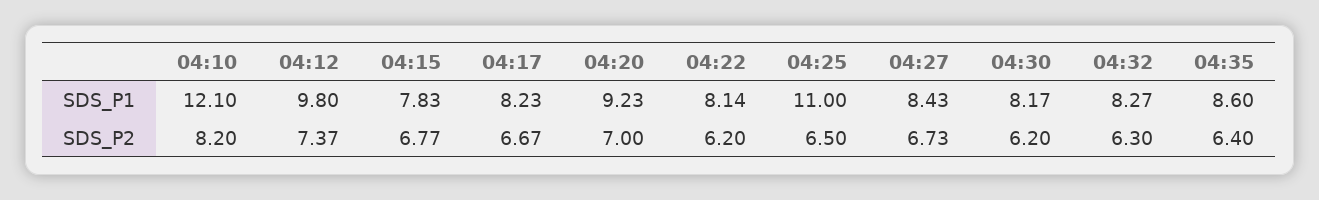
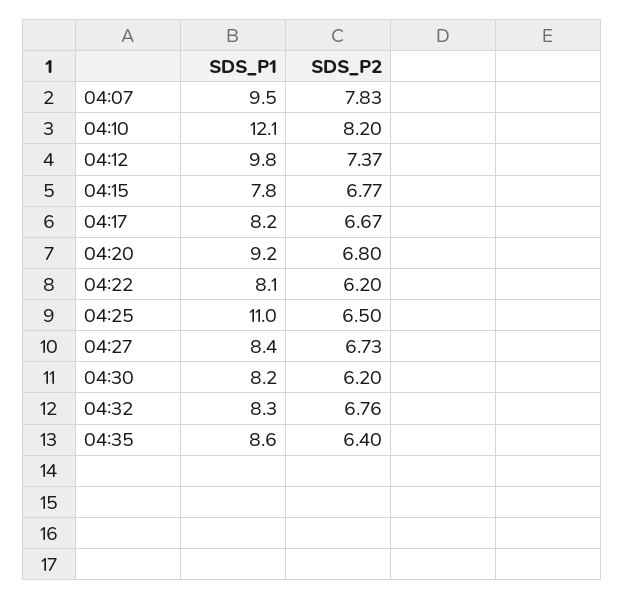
04:20, SDS_P2: 7 -> 6.8
04:32, SDS_P2: 6.3 -> 6.76
04:07, SDS_P1: none -> 9.5
04:07, SDS_P2: none -> 7.83

